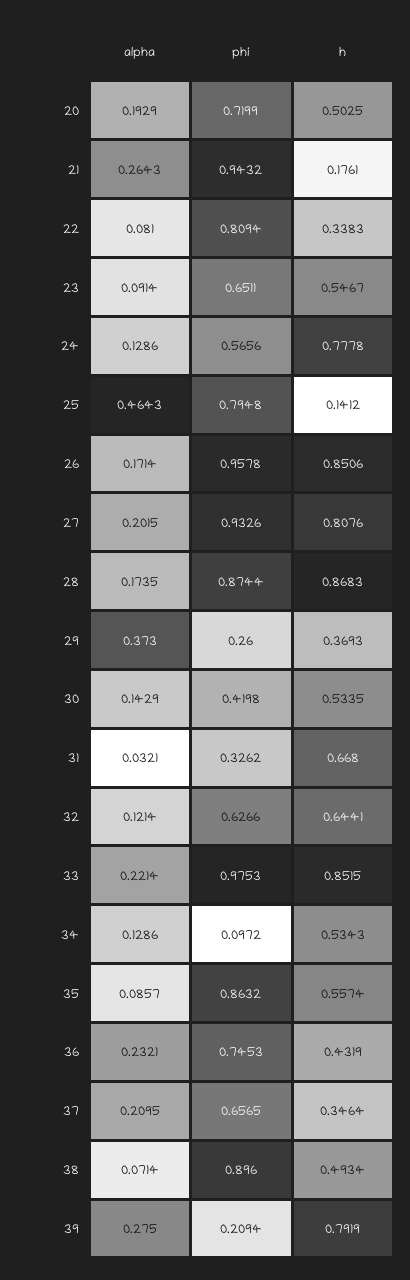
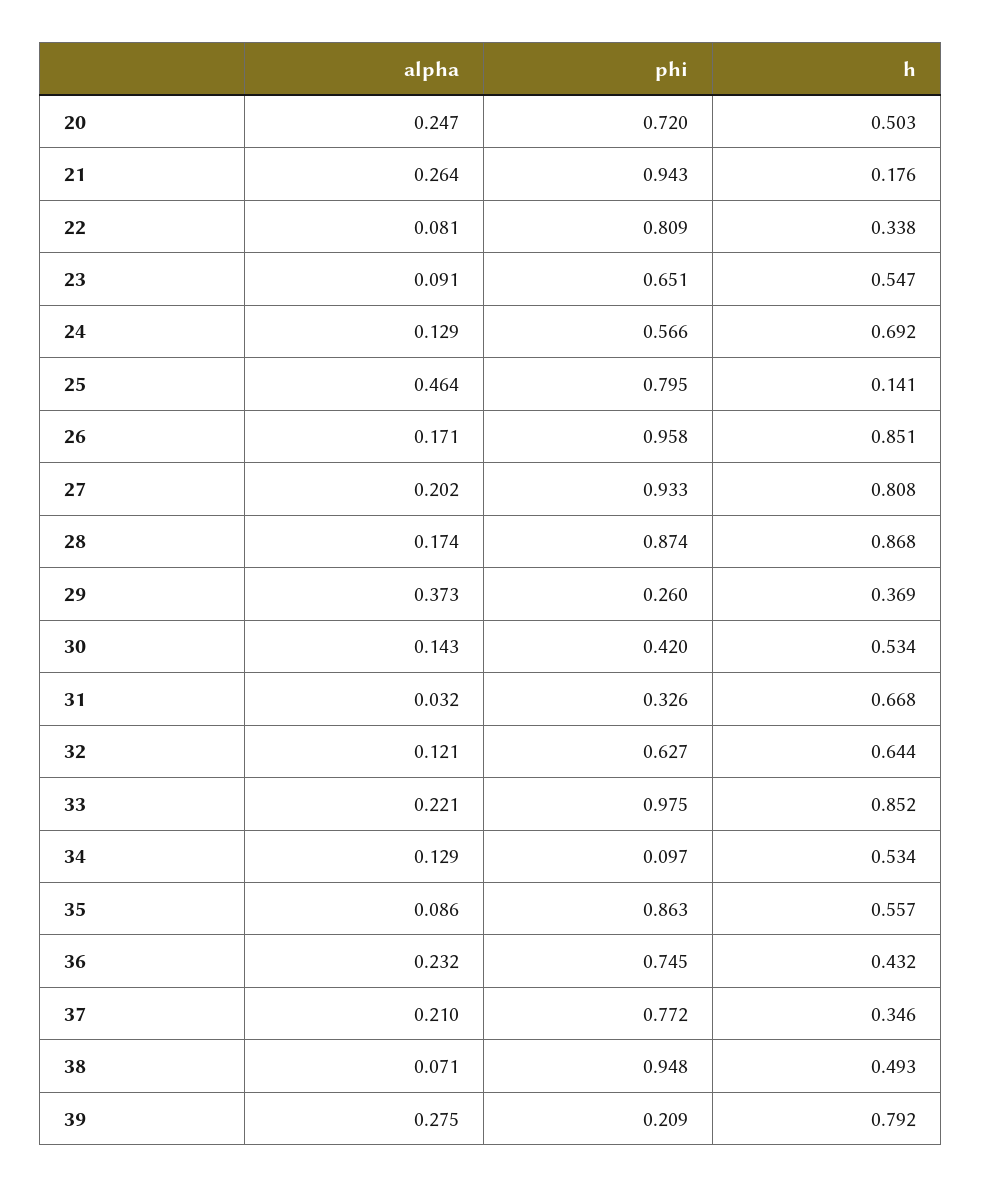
alpha, 20: 0.1929 -> 0.247
h, 24: 0.7778 -> 0.692
phi, 37: 0.6565 -> 0.772
phi, 38: 0.896 -> 0.948

